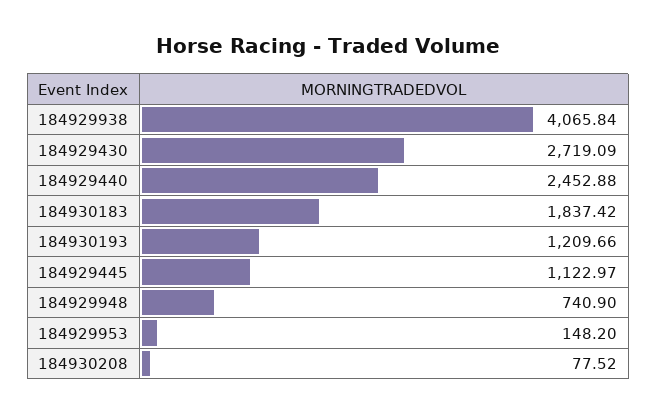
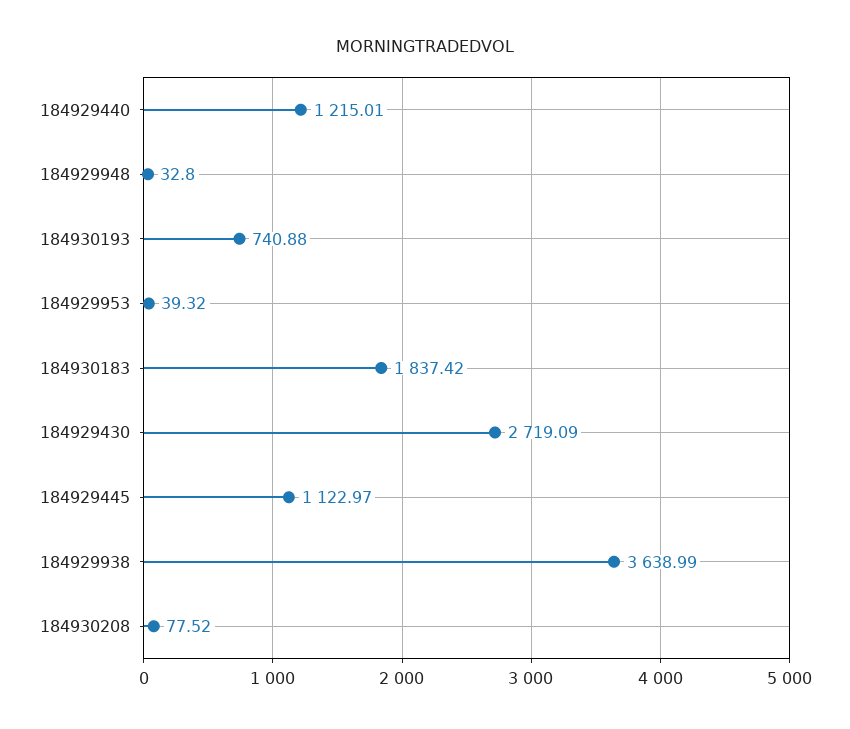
184929938: 4065.84 -> 3638.99
184929440: 2452.88 -> 1215.01
184930193: 1209.66 -> 740.88
184929948: 740.9 -> 32.8
184929953: 148.2 -> 39.32

